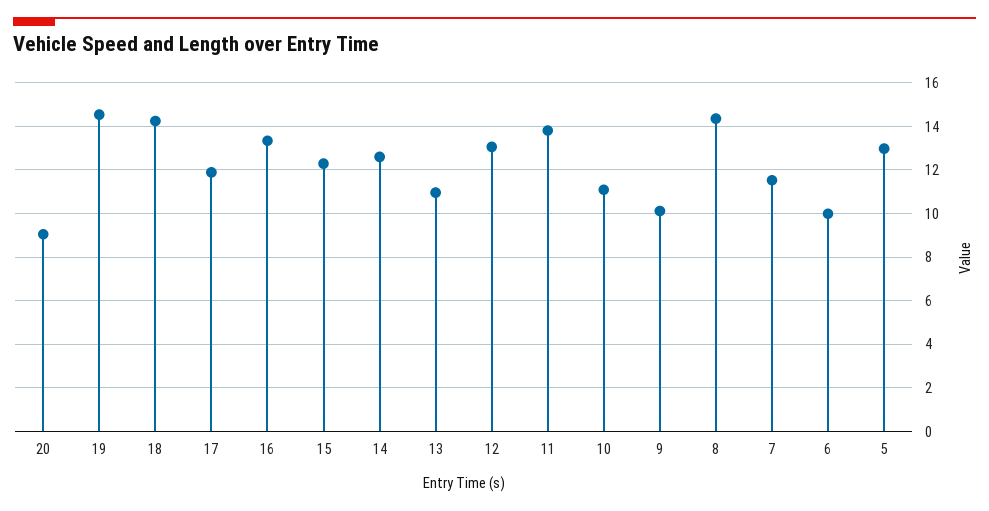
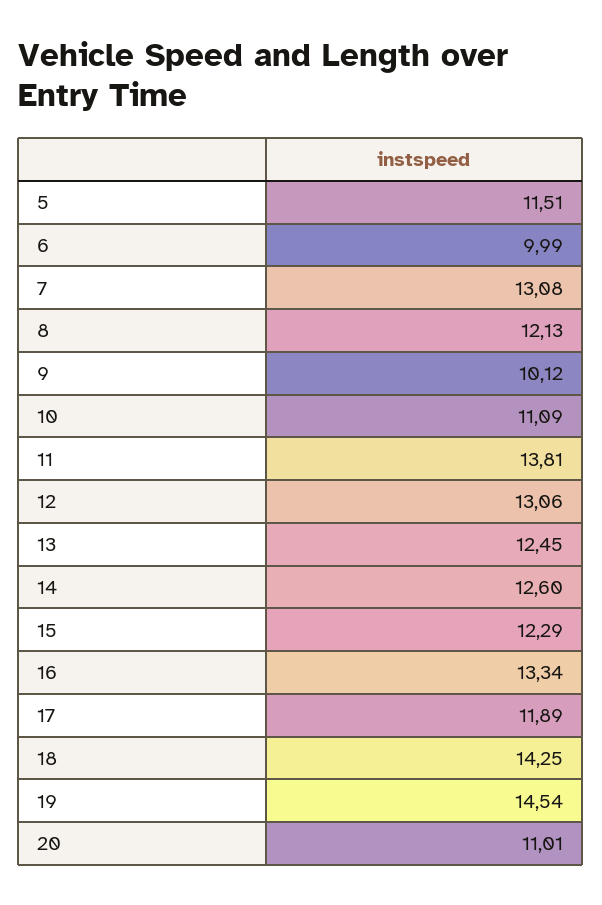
20: 9 -> 11.01
13: 11 -> 12.45
8: 14.5 -> 12.13
7: 11.5 -> 13.08
5: 13 -> 11.51

